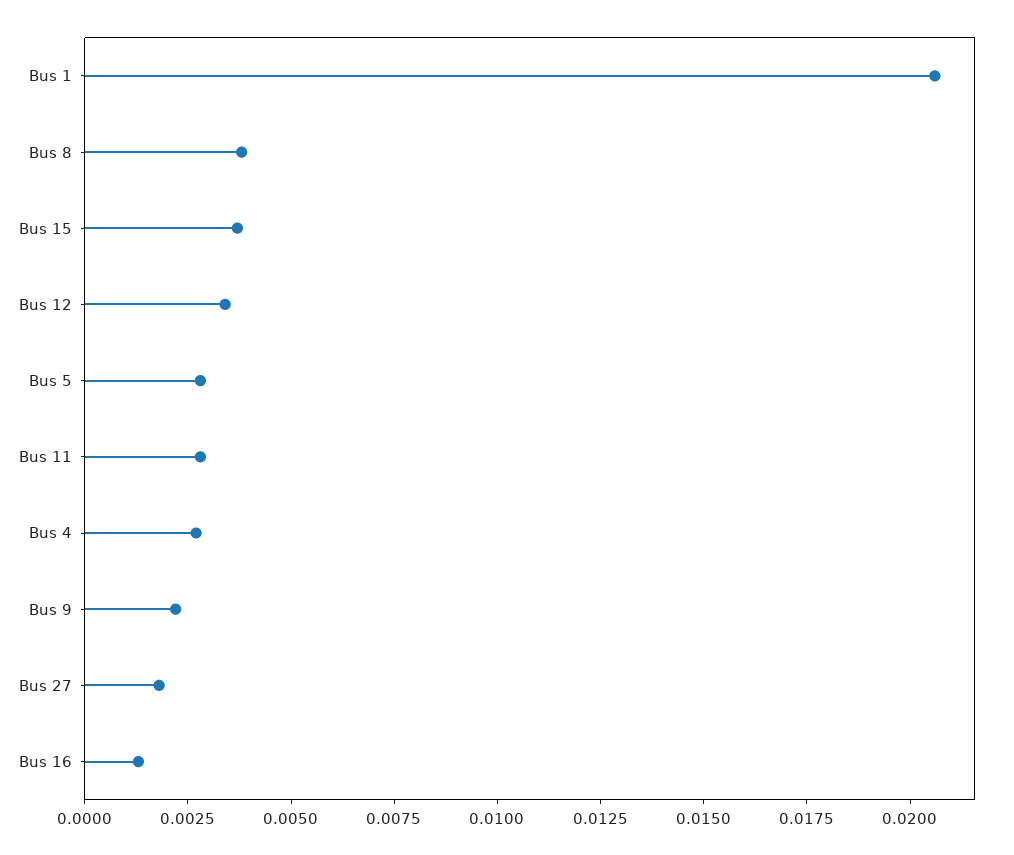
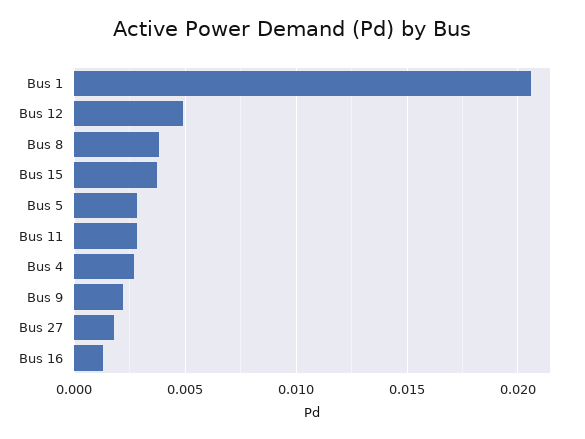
Bus 12: 0.0035 -> 0.005

